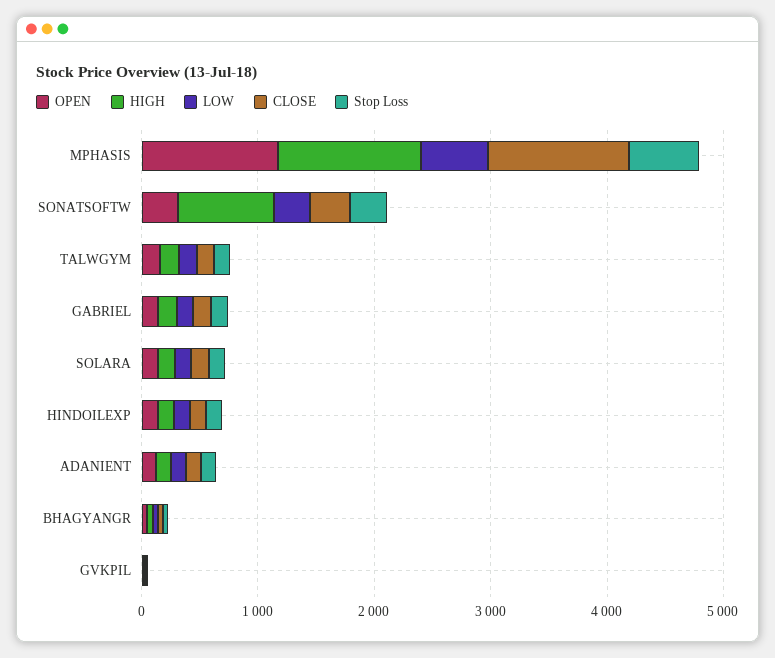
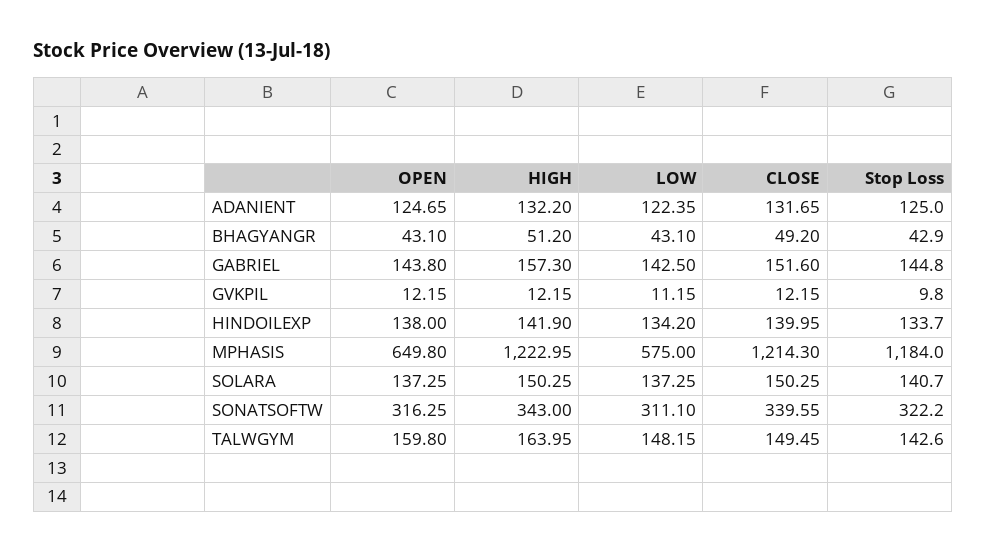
OPEN, MPHASIS: 1200 -> 649.8
Stop Loss, MPHASIS: 600 -> 1184
HIGH, SONATSOFTW: 800 -> 343

